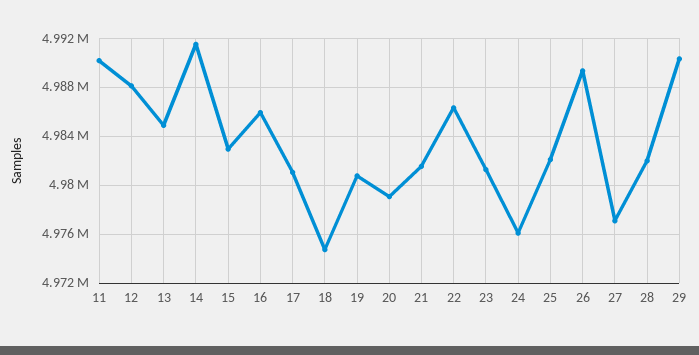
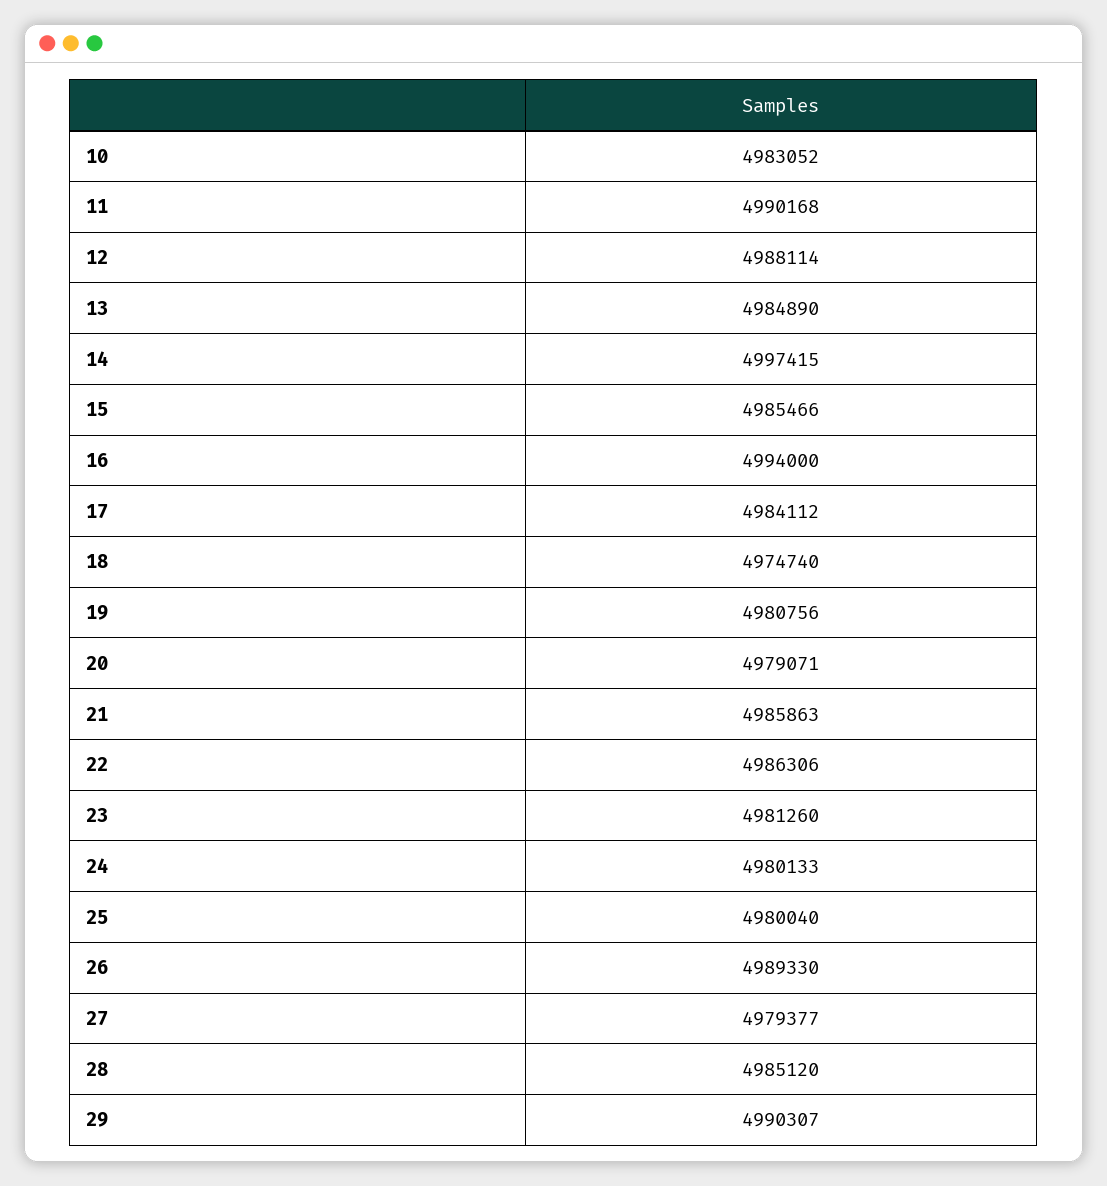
14: 4991500 -> 4997415
15: 4983000 -> 4985466
16: 4986000 -> 4994000
17: 4981000 -> 4984112
21: 4981500 -> 4985863
24: 4976000 -> 4980133
25: 4982000 -> 4980040
27: 4977000 -> 4979377
28: 4982000 -> 4985120
10: none -> 4983052

